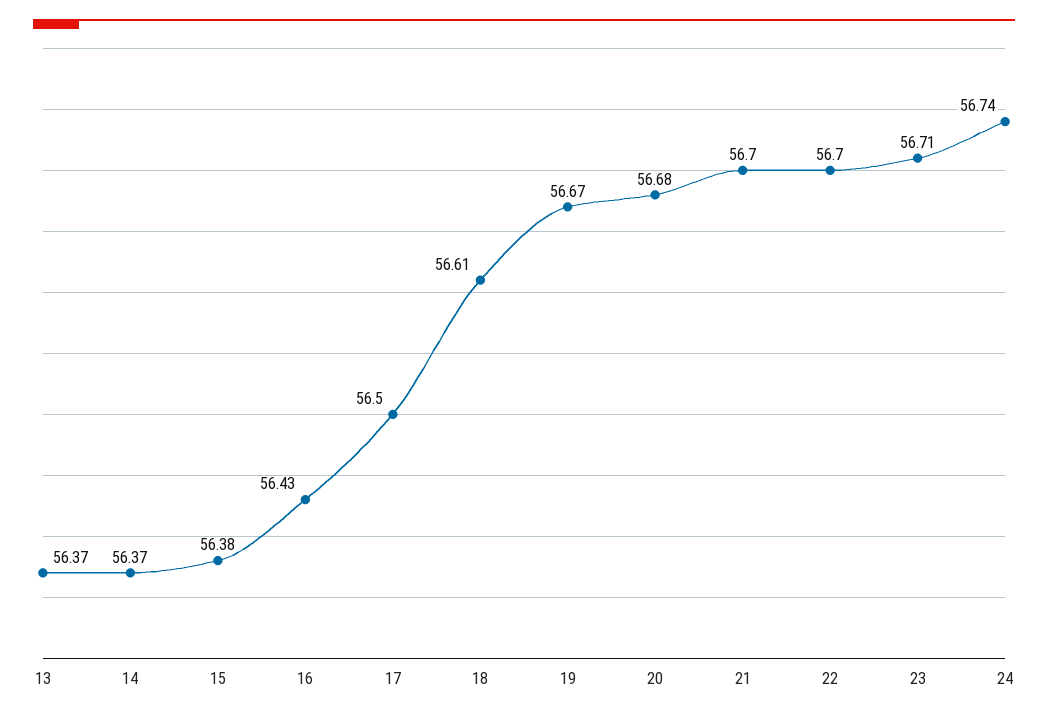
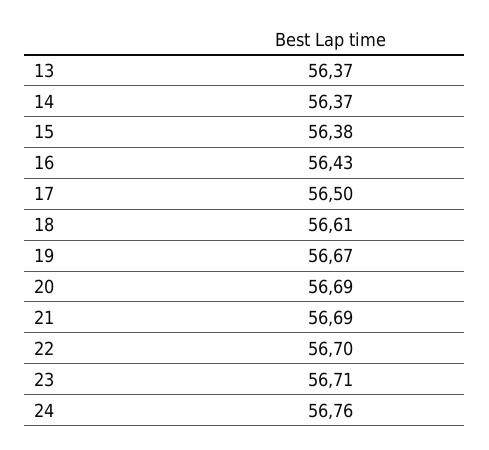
20: 56.68 -> 56.69
21: 56.7 -> 56.69
24: 56.74 -> 56.76

